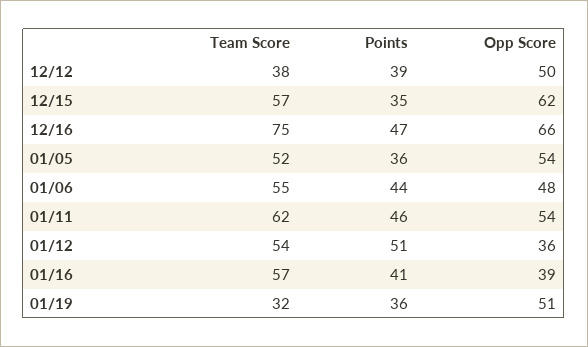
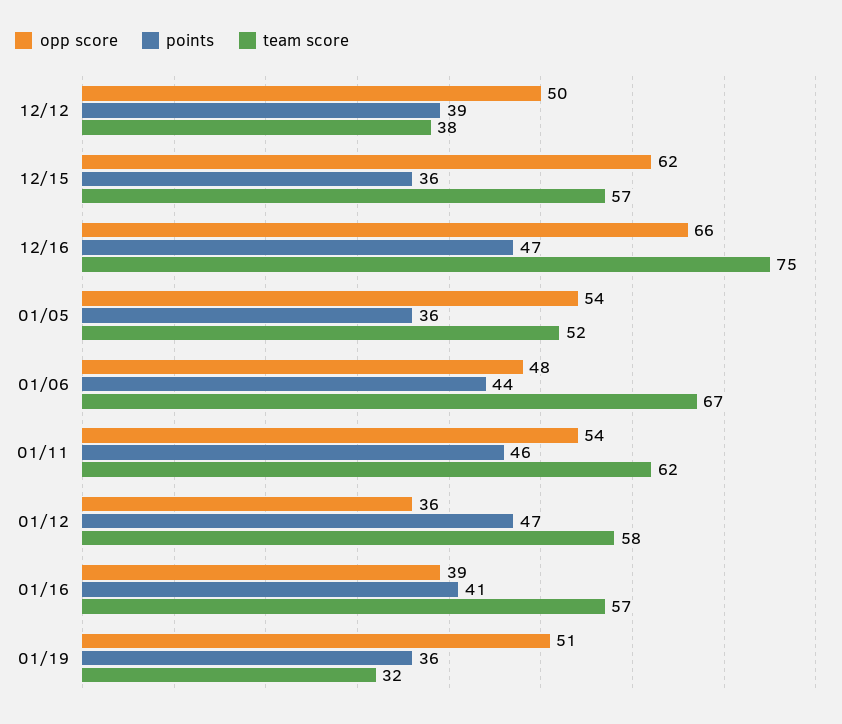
Points, 12/15: 35 -> 36
Team Score, 01/06: 55 -> 67
Team Score, 01/12: 54 -> 58
Points, 01/12: 51 -> 47

